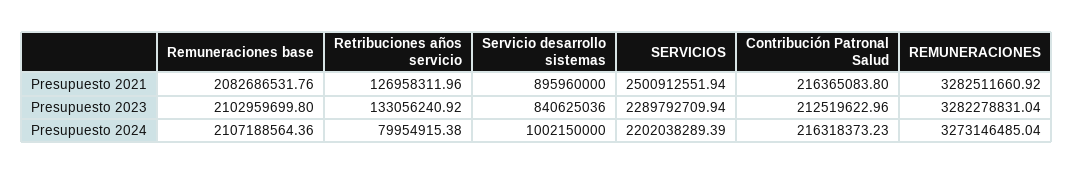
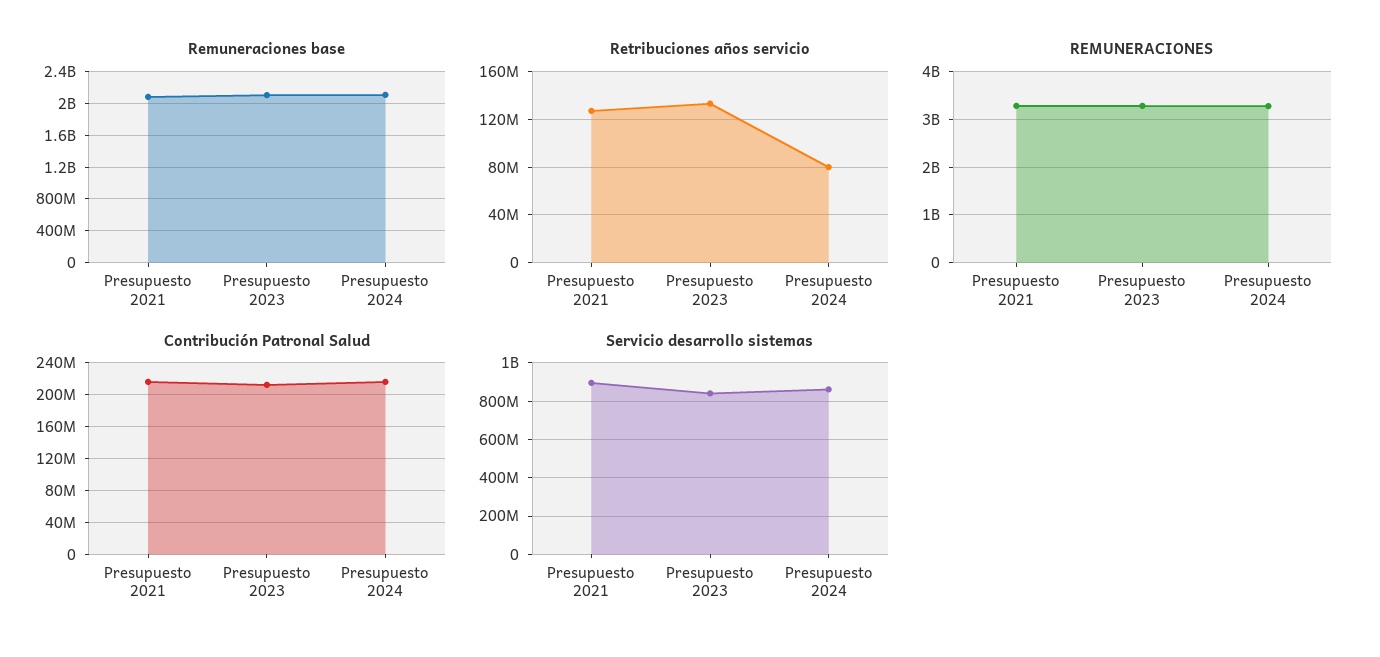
SERVICIOS, Presupuesto 2021: 2500912551.94 -> none
SERVICIOS, Presupuesto 2023: 2289792709.94 -> none
Servicio desarrollo sistemas, Presupuesto 2024: 1002150000 -> 850000000
SERVICIOS, Presupuesto 2024: 2202038289.39 -> none

